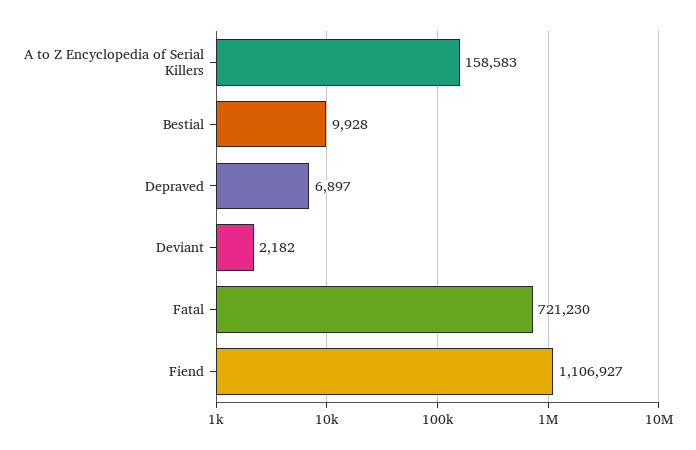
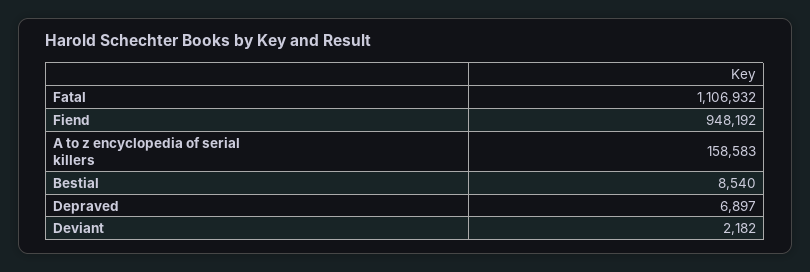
Bestial: 9928 -> 8540
Fatal: 721230 -> 1106932
Fiend: 1106927 -> 948192

